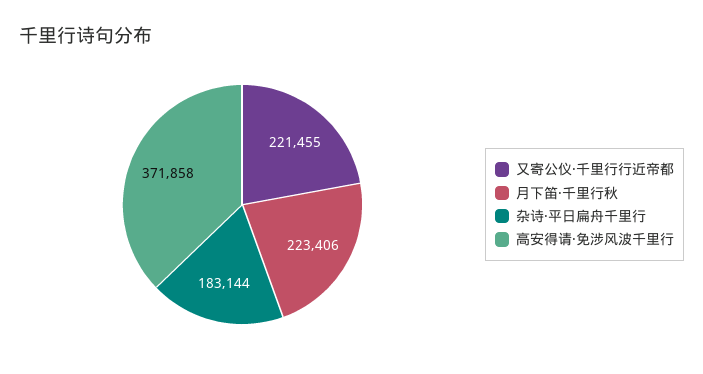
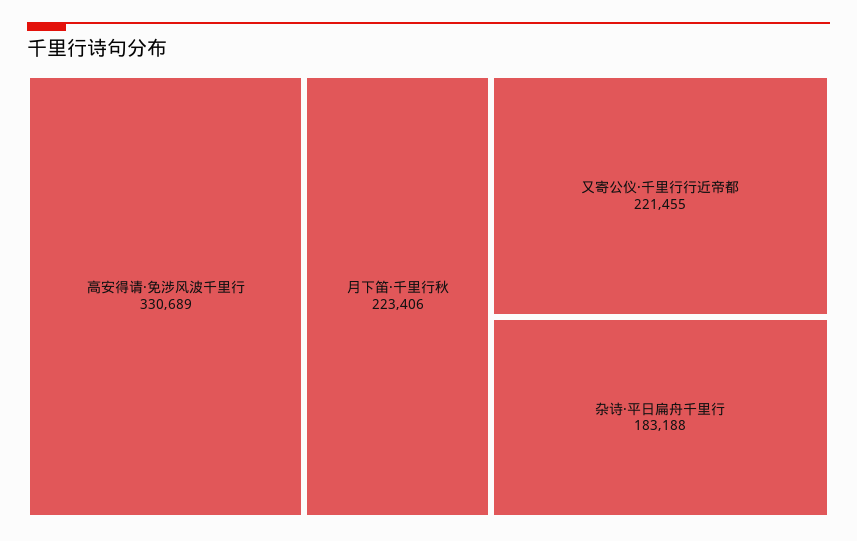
杂诗·平日扁舟千里行: 183144 -> 183188
高安得请·免涉风波千里行: 371858 -> 330689

